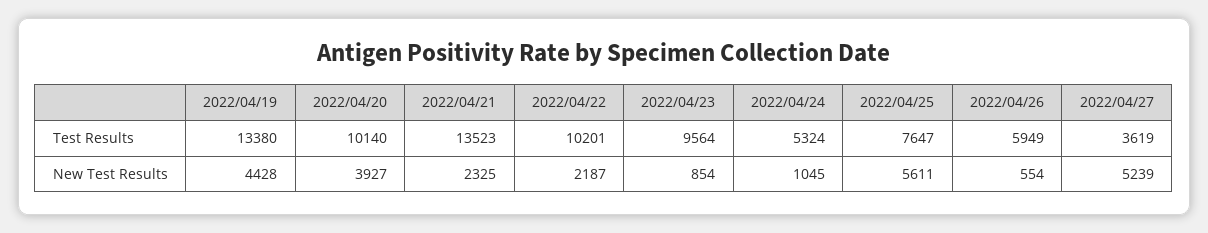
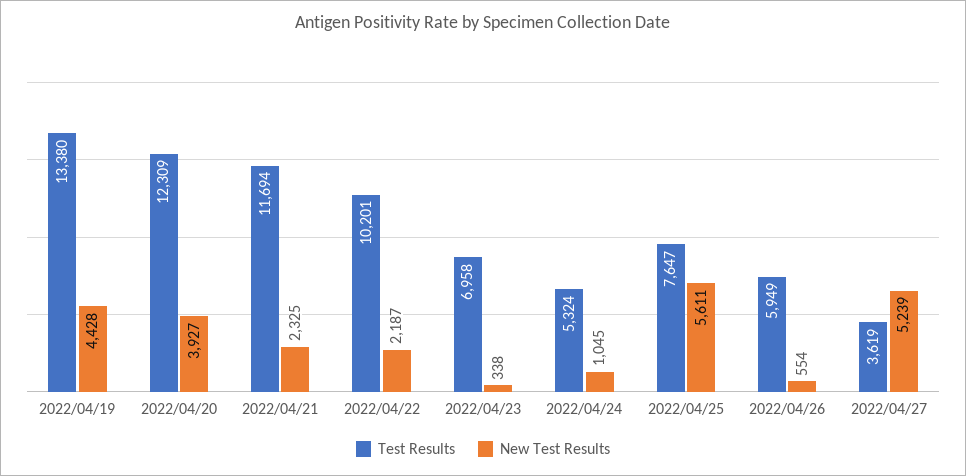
Test Results, 2022/04/20: 10140 -> 12309
Test Results, 2022/04/21: 13523 -> 11694
Test Results, 2022/04/23: 9564 -> 6958
New Test Results, 2022/04/23: 854 -> 338

